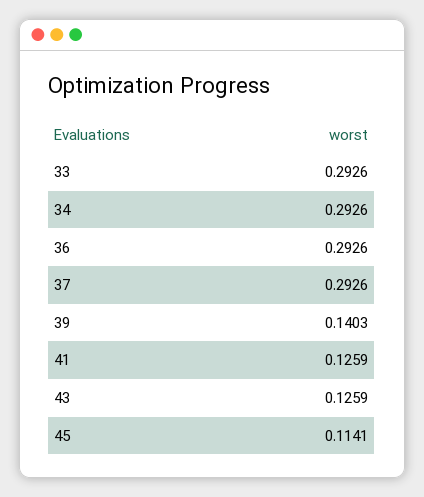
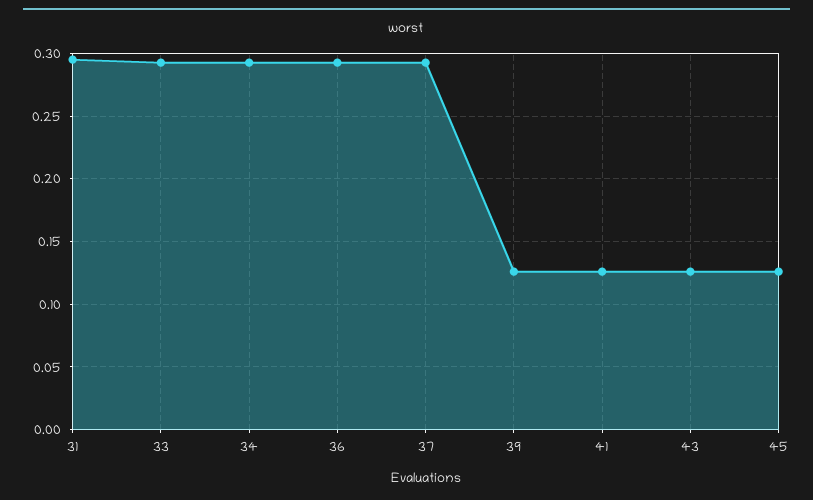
39: 0.1403 -> 0.125
45: 0.1141 -> 0.125
31: none -> 0.295

